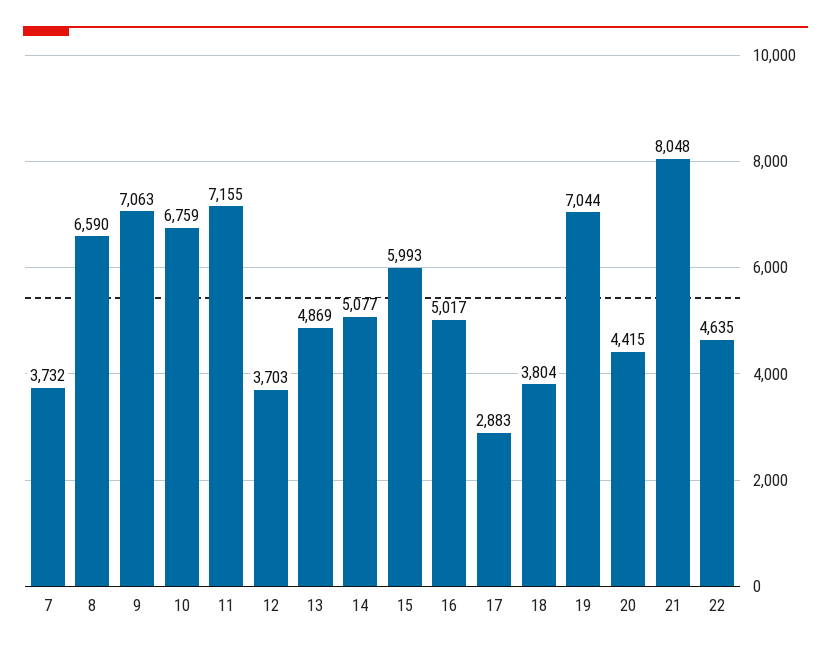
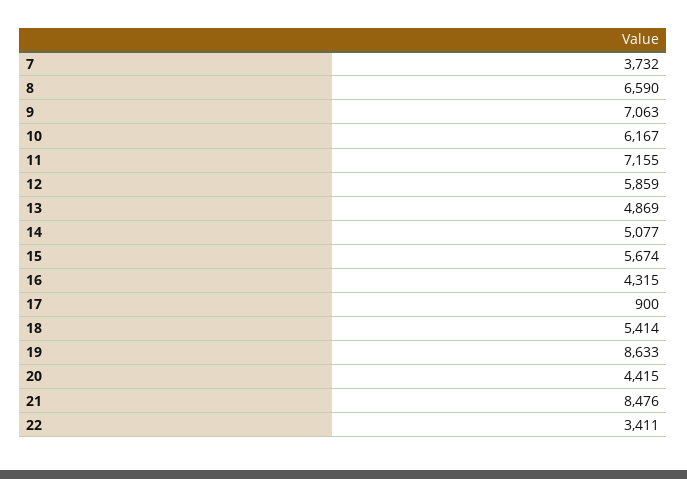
10: 6759 -> 6167
12: 3703 -> 5859
15: 5993 -> 5674
16: 5017 -> 4315
17: 2883 -> 900
18: 3804 -> 5414
19: 7044 -> 8633
21: 8048 -> 8476
22: 4635 -> 3411

